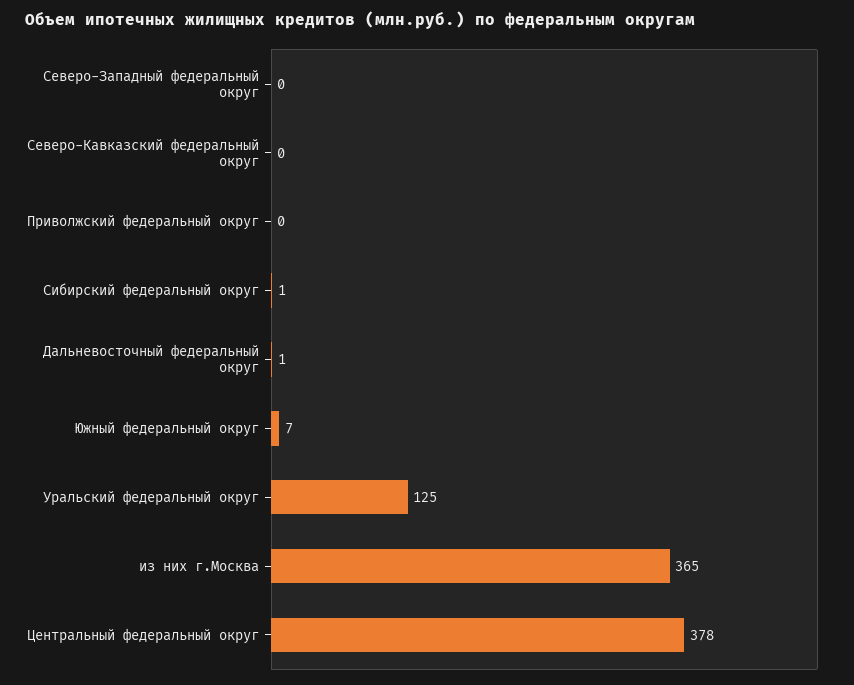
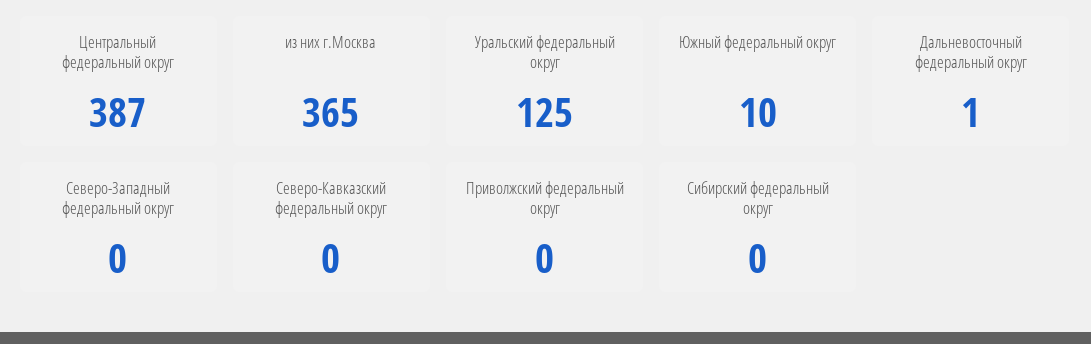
Сибирский федеральный округ: 1 -> 0
Южный федеральный округ: 7 -> 10
Центральный федеральный округ: 378 -> 387

